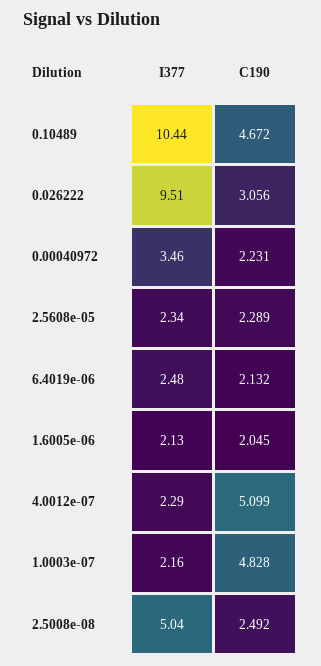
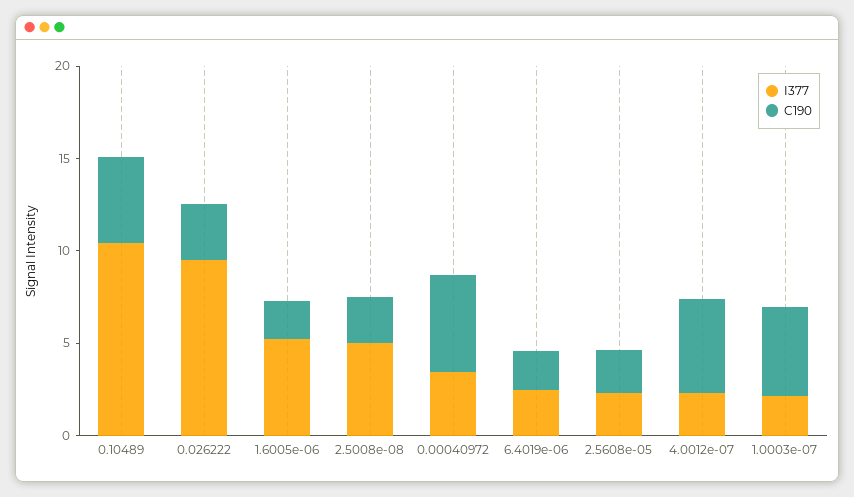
C190, 0.00040972: 2.231 -> 5
I377, 1.6005e-06: 2.13 -> 5

